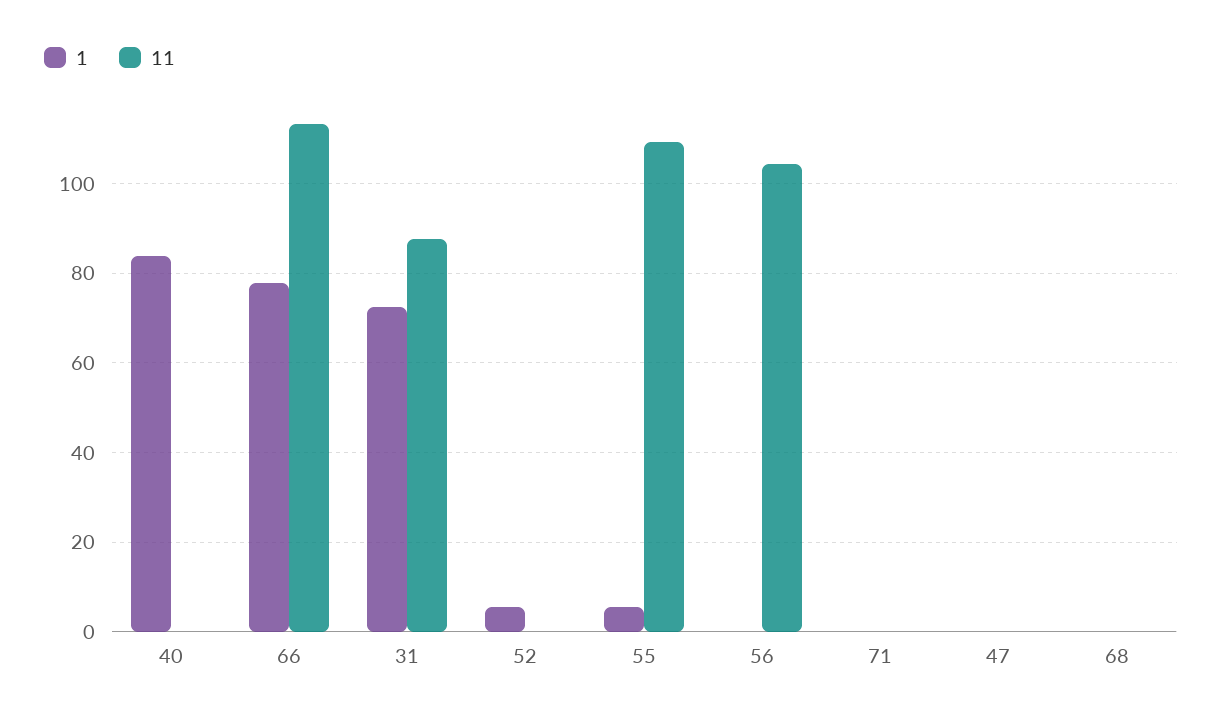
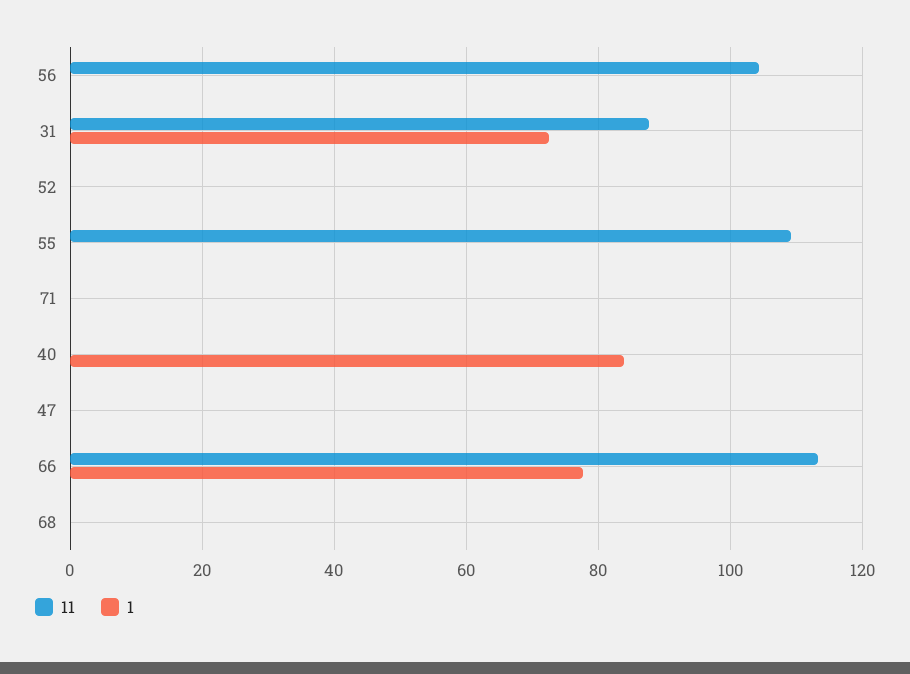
1, 52: 6 -> 0
1, 55: 6 -> 0

